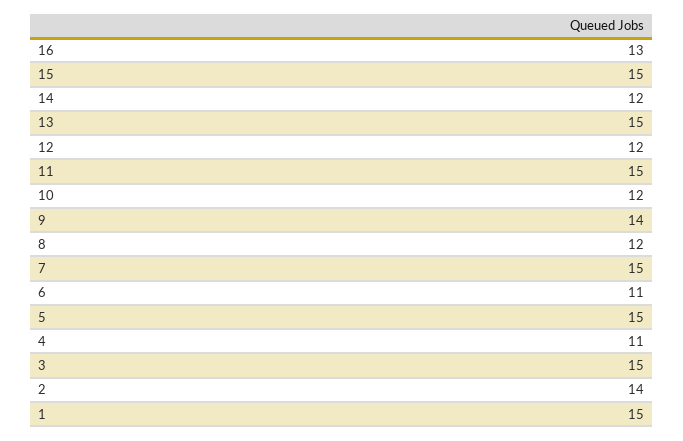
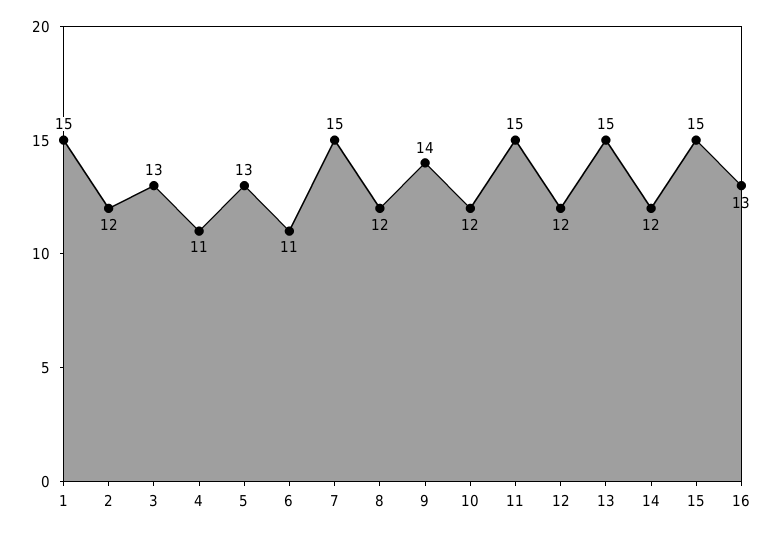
5: 15 -> 13
3: 15 -> 13
2: 14 -> 12

